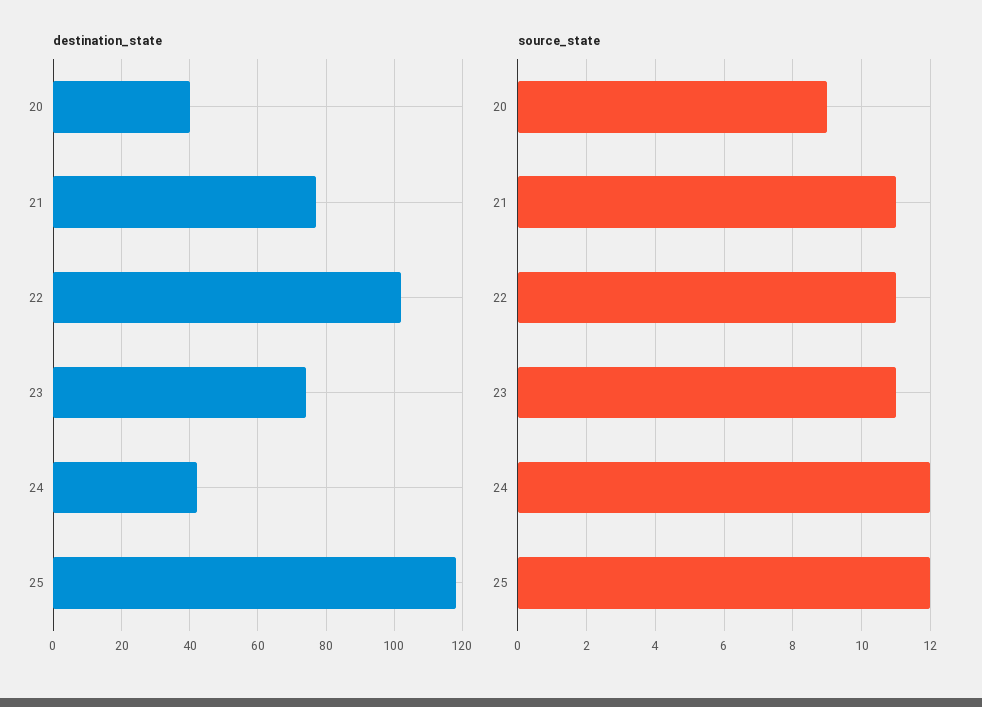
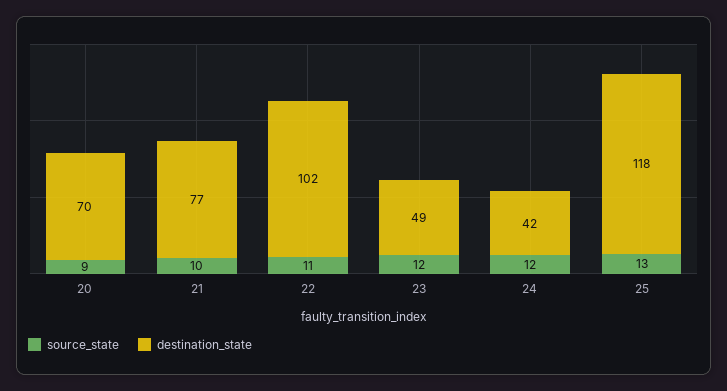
destination_state, 20: 40 -> 70
destination_state, 23: 75 -> 49
source_state, 21: 11 -> 10
source_state, 23: 11 -> 12
source_state, 25: 12 -> 13

